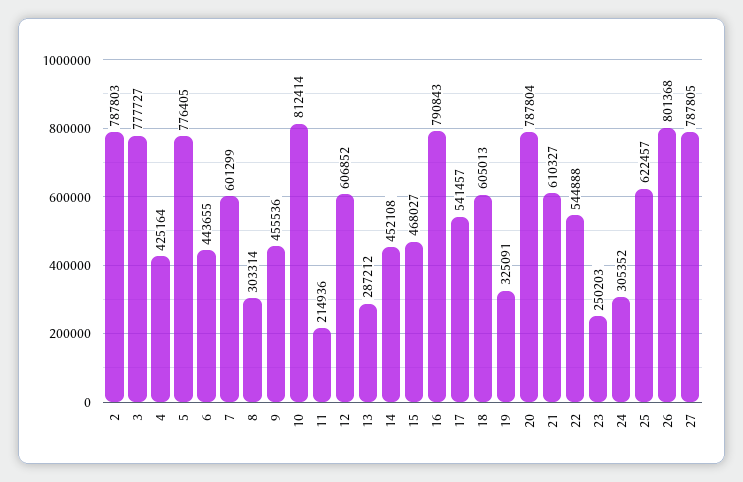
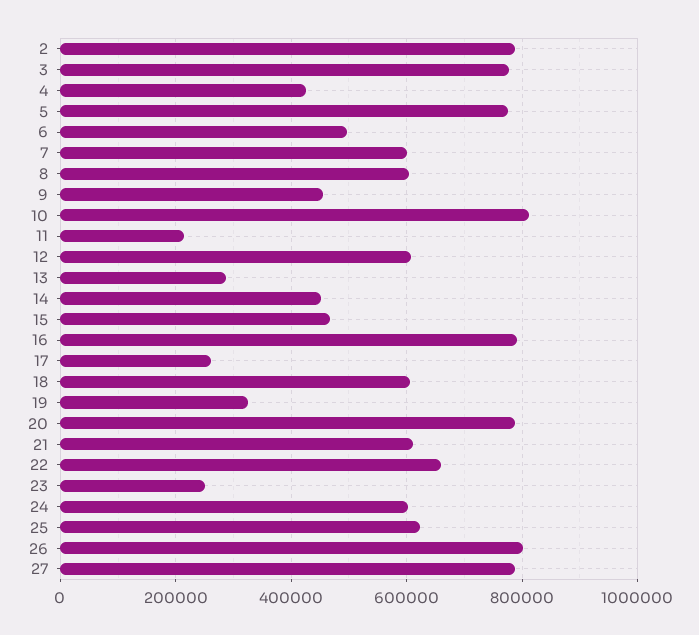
6: 443655 -> 500000
8: 303314 -> 600000
17: 541457 -> 260000
22: 544888 -> 660000
24: 305352 -> 600000

